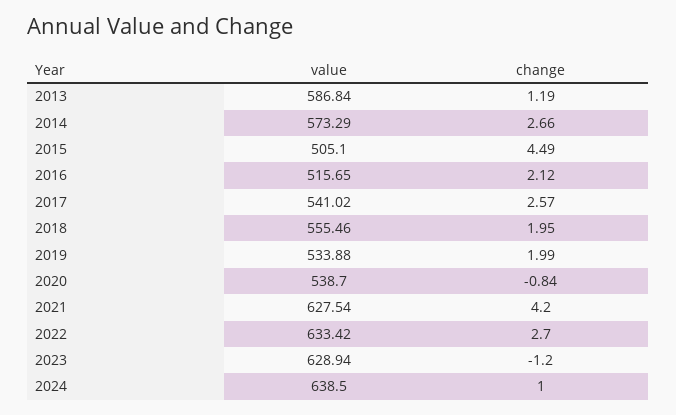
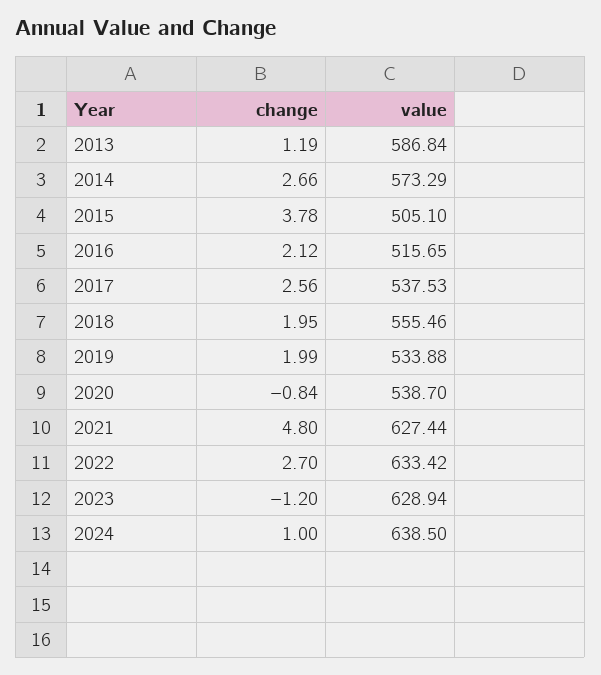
change, 2015: 4.49 -> 3.78
value, 2017: 541.02 -> 537.53
change, 2017: 2.57 -> 2.56
value, 2021: 627.54 -> 627.44
change, 2021: 4.2 -> 4.8

